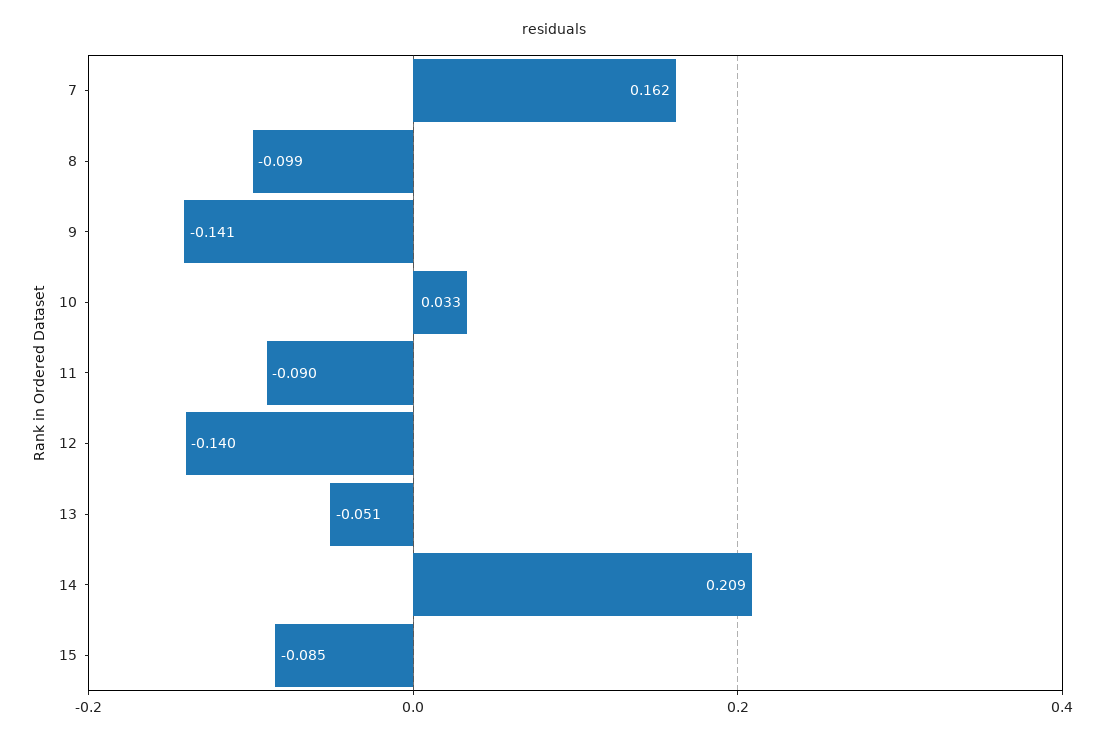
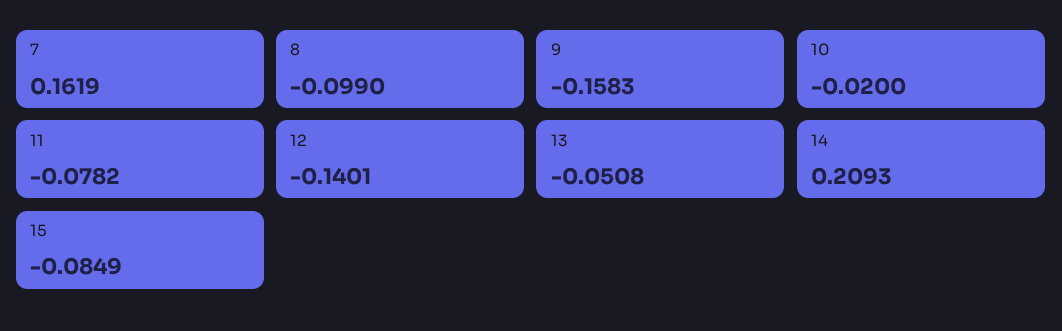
9: -0.141 -> -0.1583
10: 0.033 -> -0.02
11: -0.09 -> -0.0782

